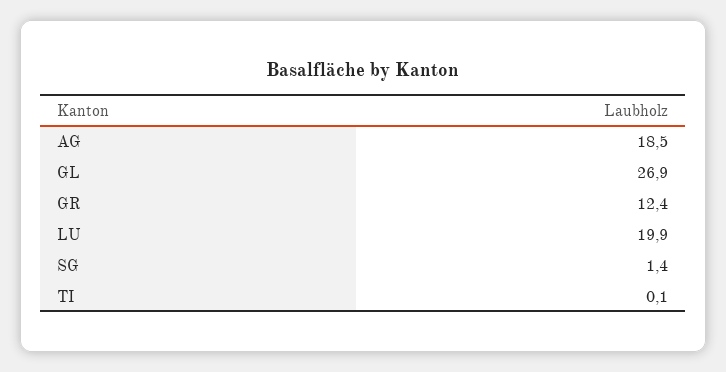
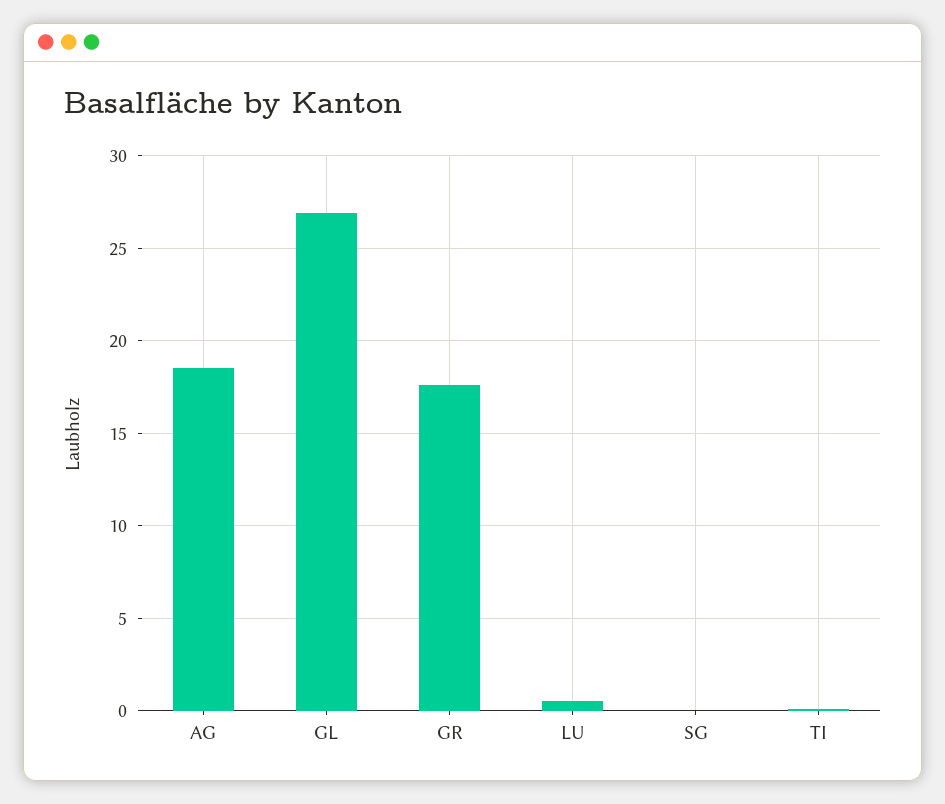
GR: 12.4 -> 17.5
LU: 19.9 -> 0.5
SG: 1.4 -> 0

